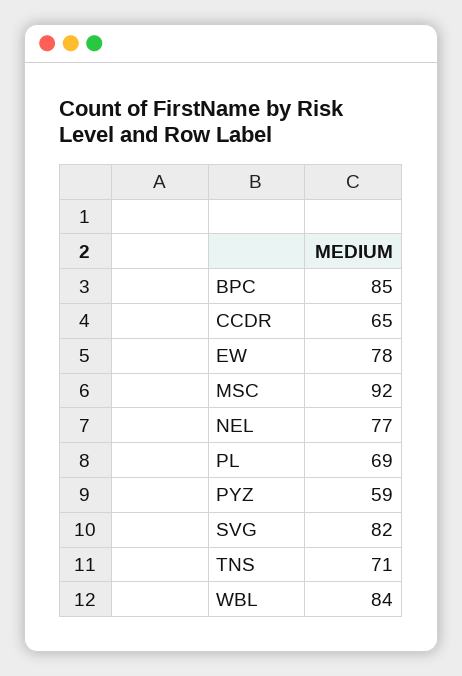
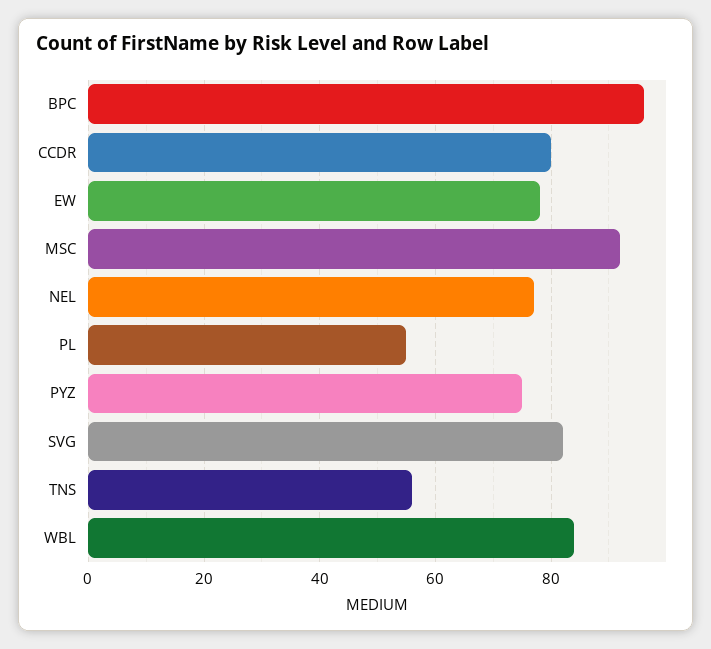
BPC: 85 -> 95
CCDR: 65 -> 80
PL: 69 -> 55
PYZ: 59 -> 75
TNS: 71 -> 55

